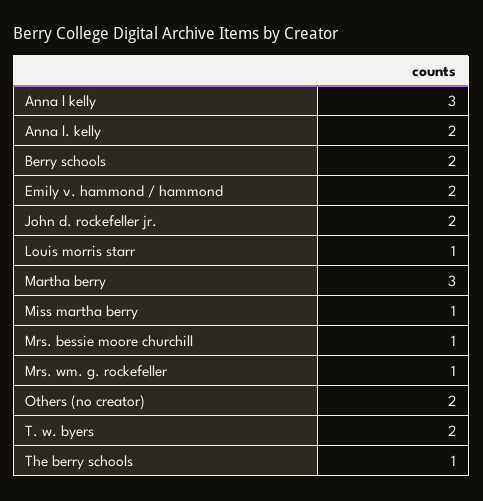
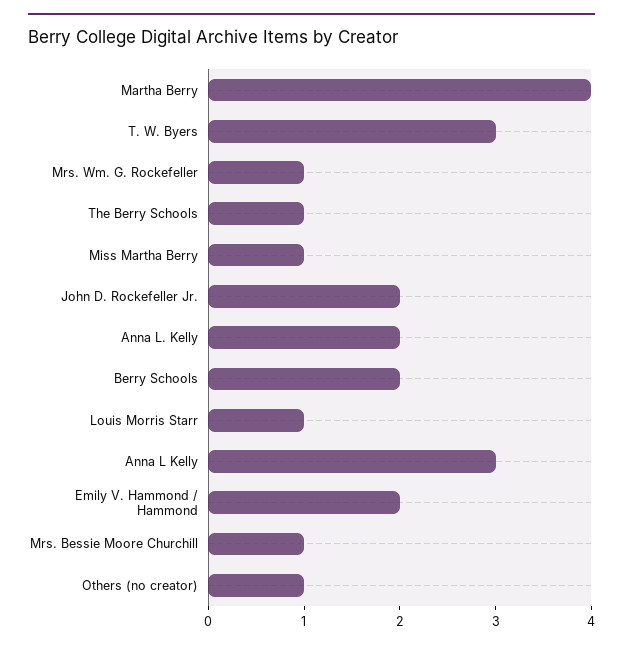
Martha berry: 3 -> 4
Others (no creator): 2 -> 1
T. w. byers: 2 -> 3

